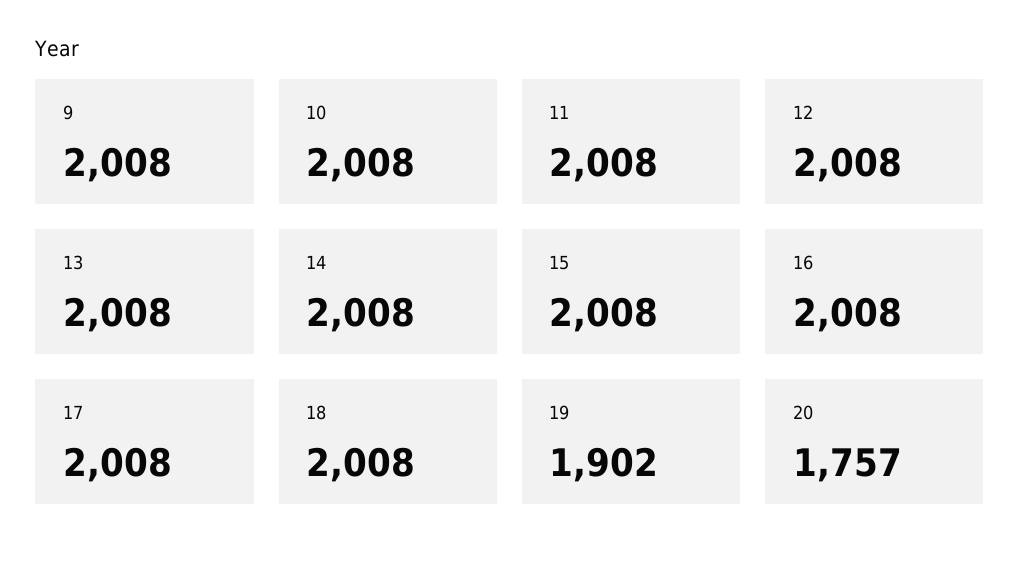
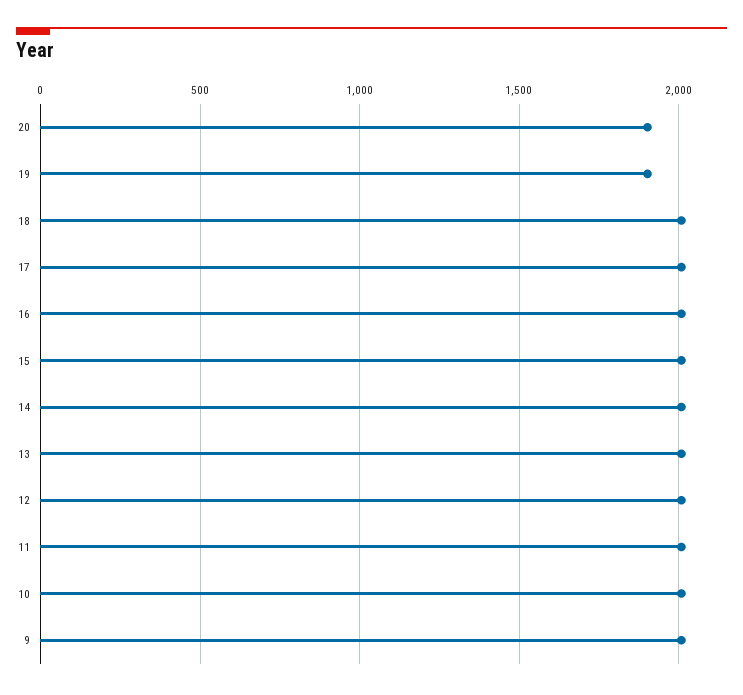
20: 1757 -> 1900

